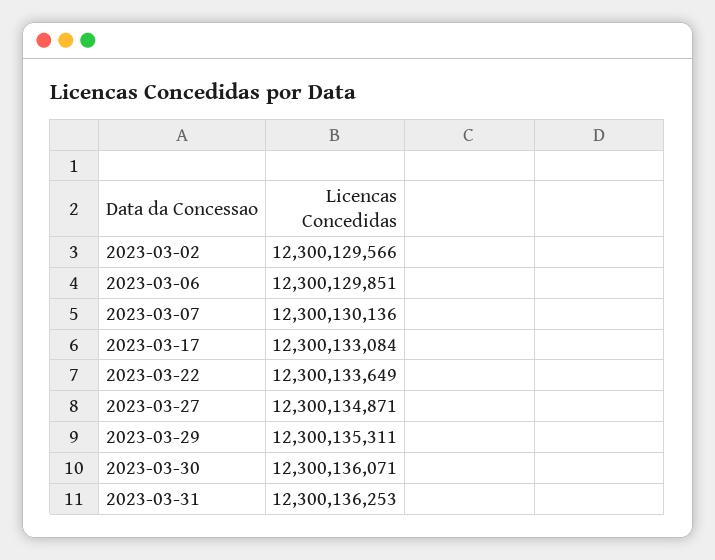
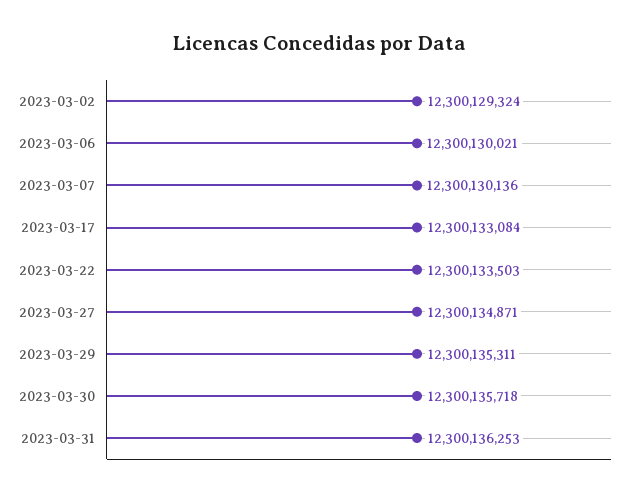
2023-03-02: 12300129566 -> 12300129324
2023-03-06: 12300129851 -> 12300130021
2023-03-22: 12300133649 -> 12300133503
2023-03-30: 12300136071 -> 12300135718

